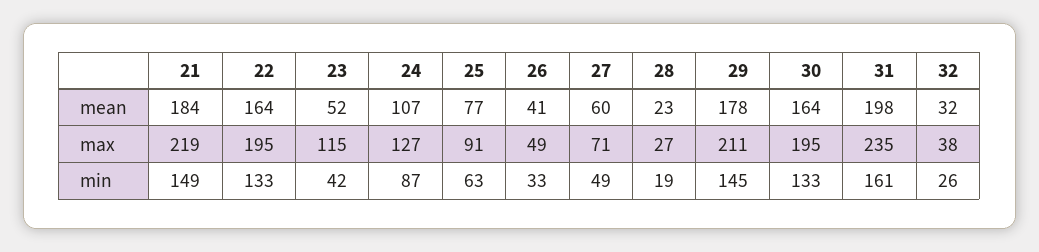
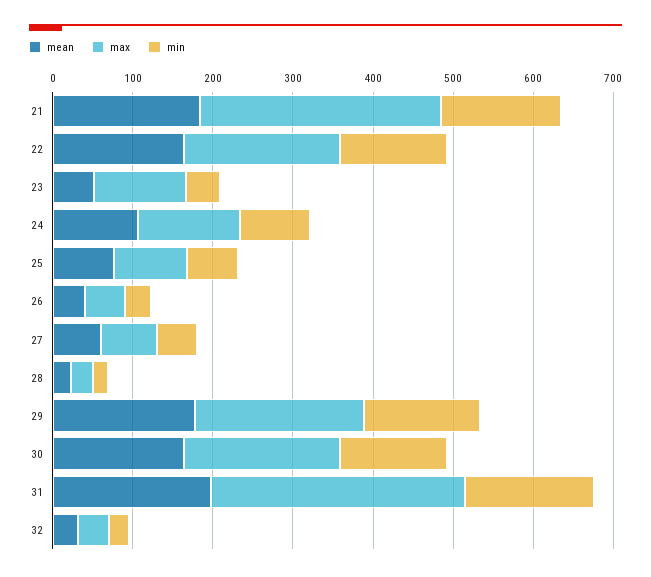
max, 21: 219 -> 300
max, 31: 235 -> 320

